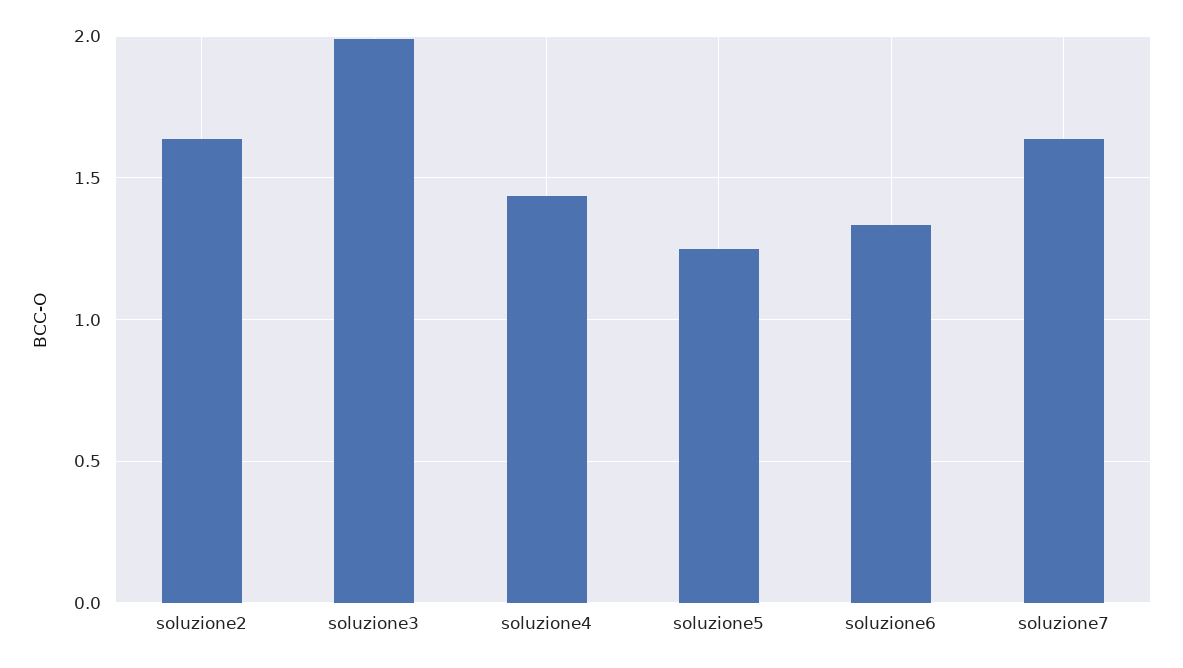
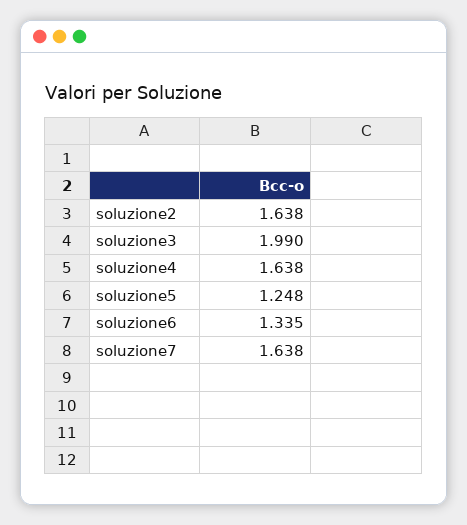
soluzione4: 1.45 -> 1.638

